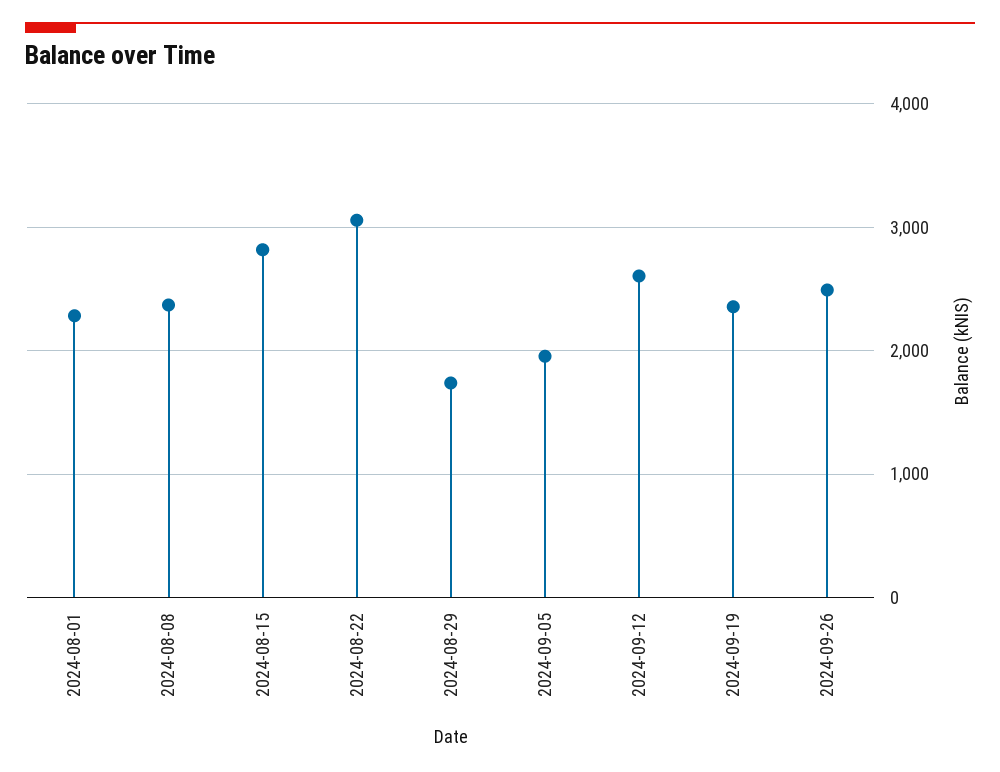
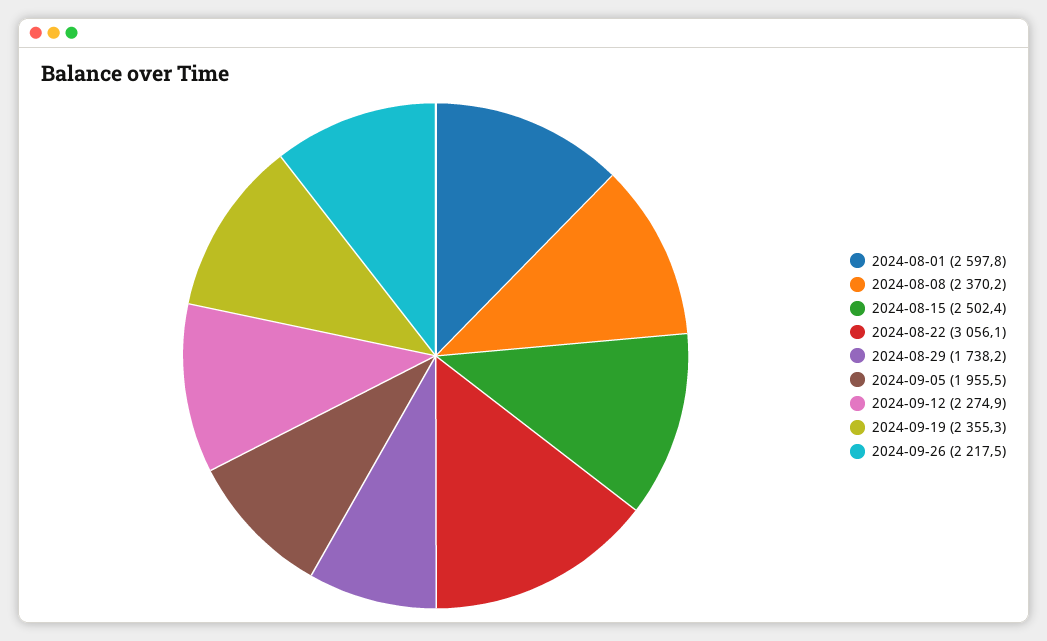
2024-08-01: 2300 -> 2597.8
2024-08-15: 2800 -> 2502.4
2024-09-12: 2600 -> 2274.9
2024-09-26: 2500 -> 2217.5

